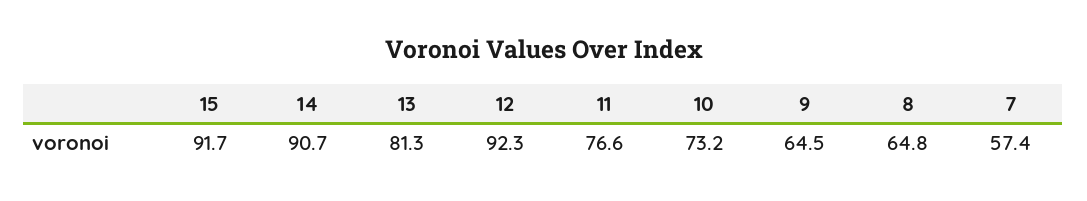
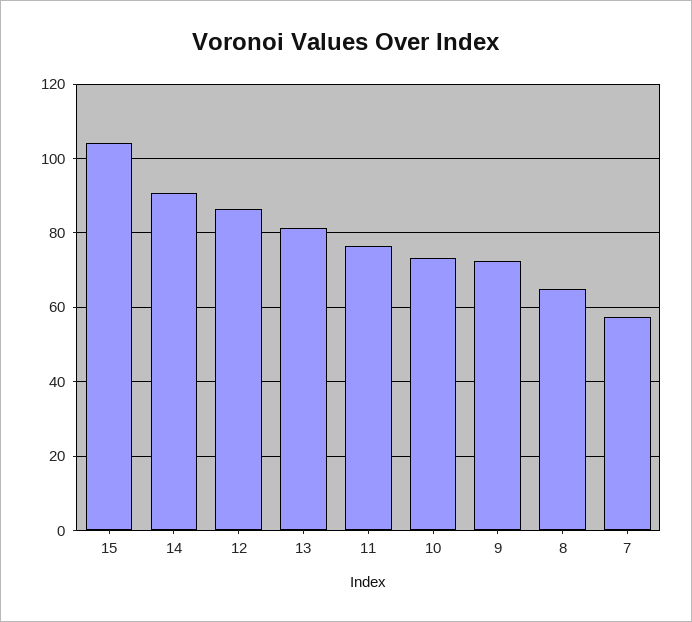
15: 91.7 -> 104
12: 92.3 -> 86
9: 64.5 -> 72

